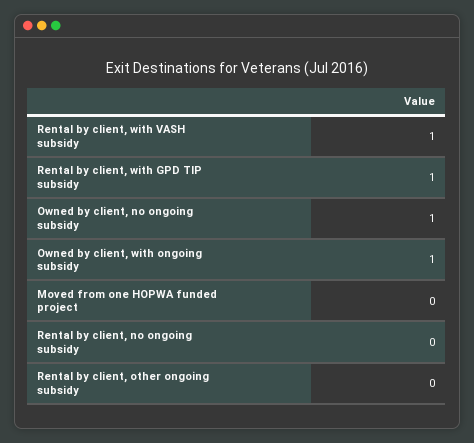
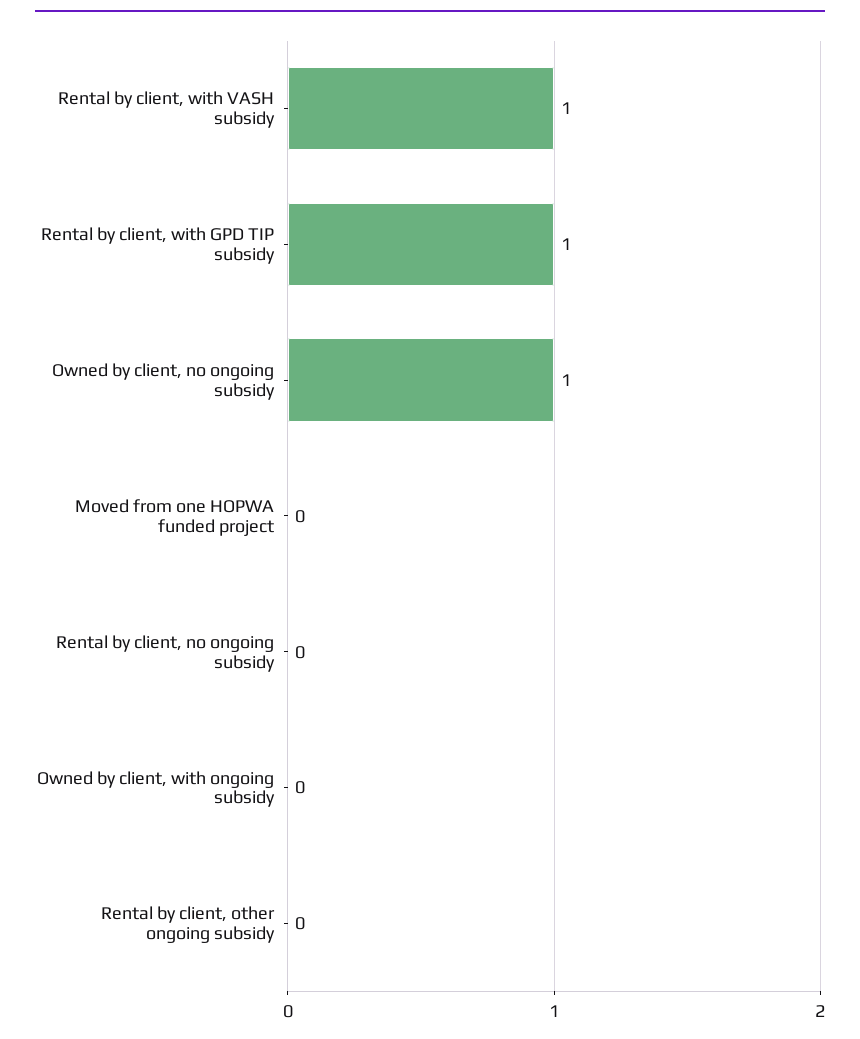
Owned by client, with ongoing subsidy: 1 -> 0

